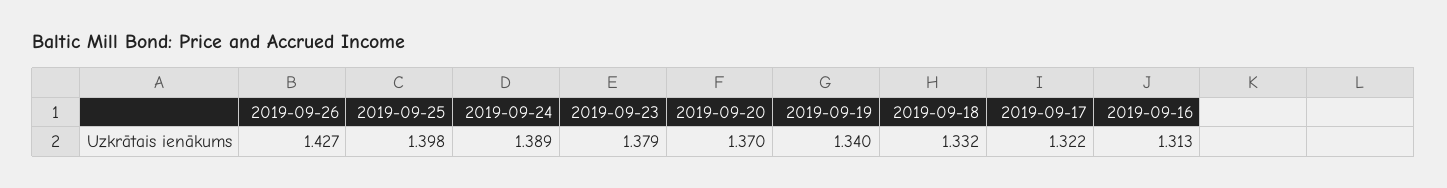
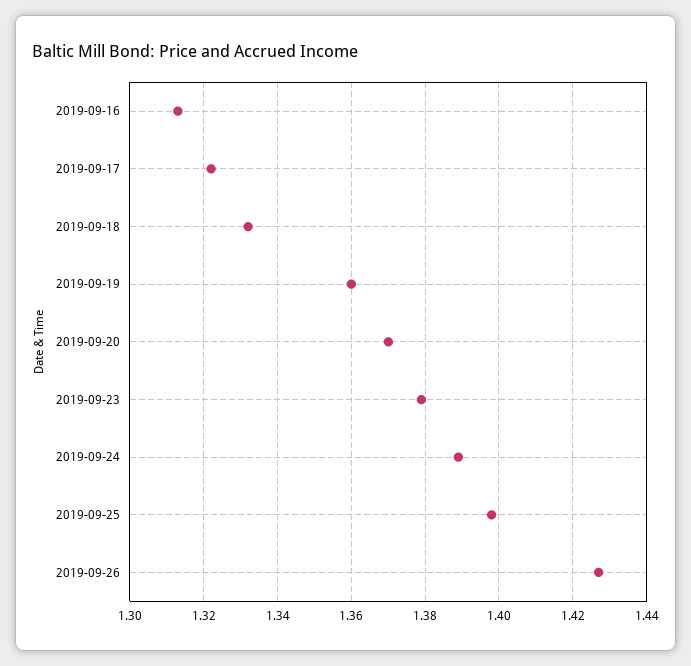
2019-09-19: 1.34 -> 1.36

